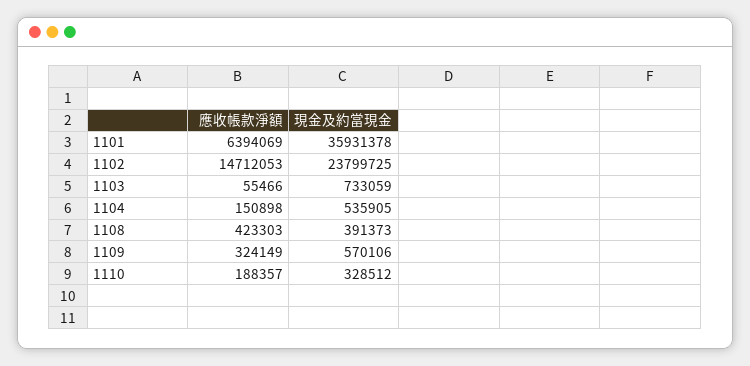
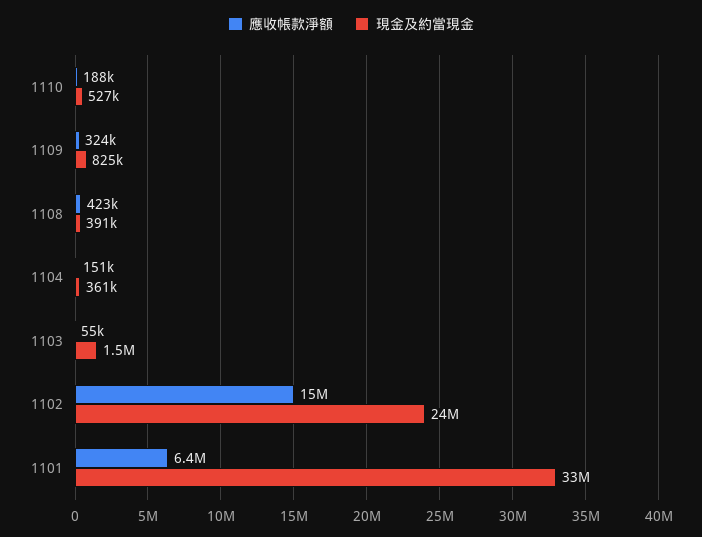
現金及約當現金, 1101: 35931378 -> 33000000
現金及約當現金, 1103: 733059 -> 1500000
現金及約當現金, 1104: 535905 -> 361000
現金及約當現金, 1109: 570106 -> 825000
現金及約當現金, 1110: 328512 -> 527000

